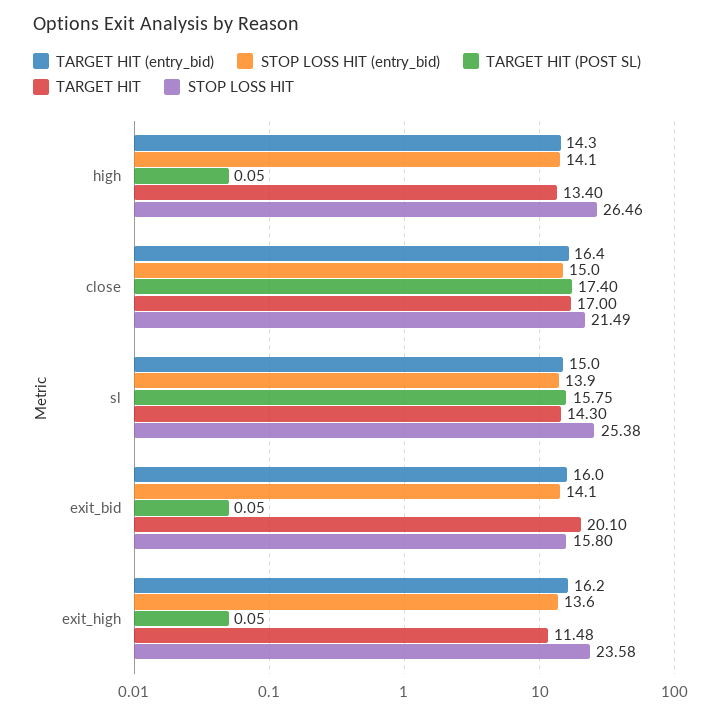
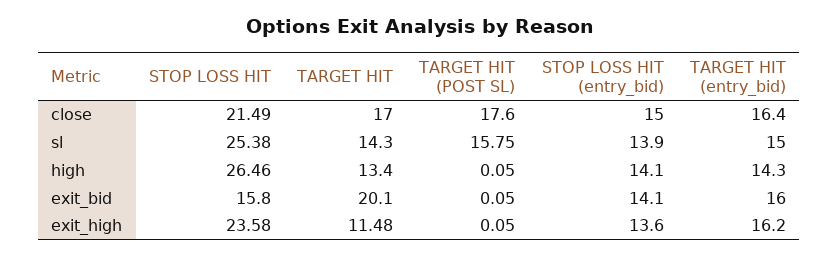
TARGET HIT (POST SL), close: 17.4 -> 17.6

